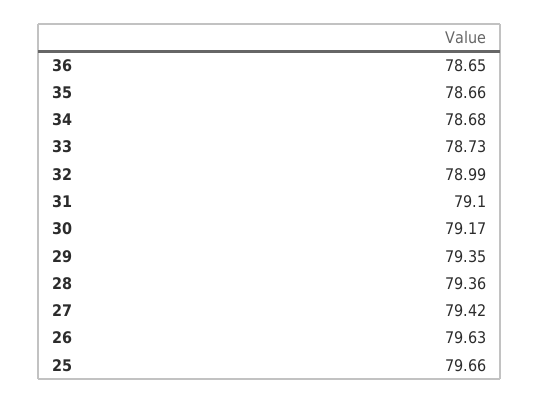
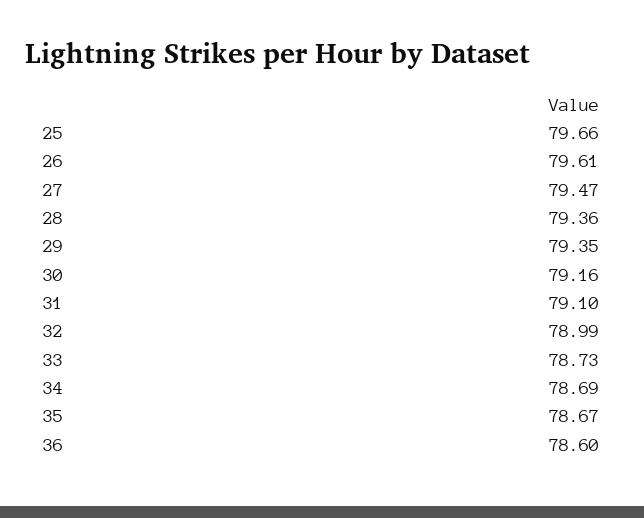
36: 78.65 -> 78.6
35: 78.66 -> 78.67
34: 78.68 -> 78.69
30: 79.17 -> 79.16
27: 79.42 -> 79.47
26: 79.63 -> 79.61

